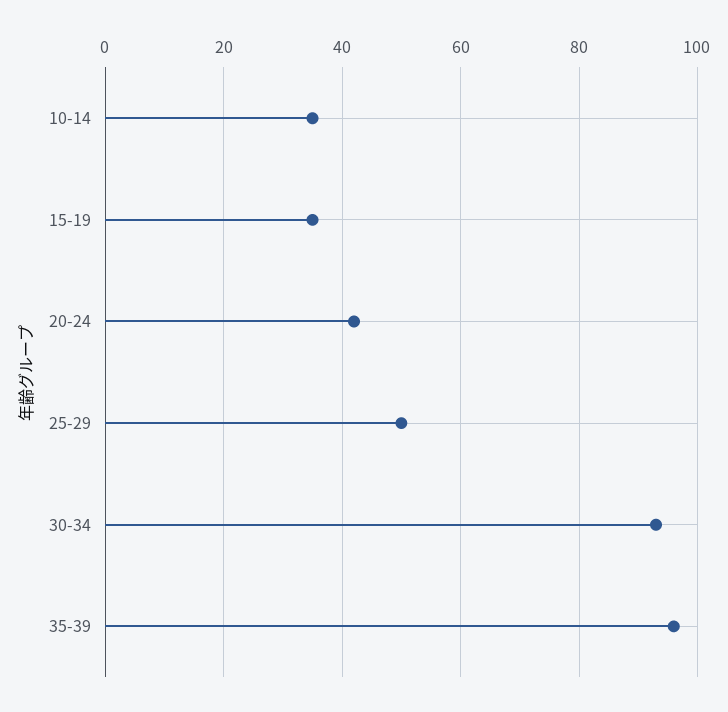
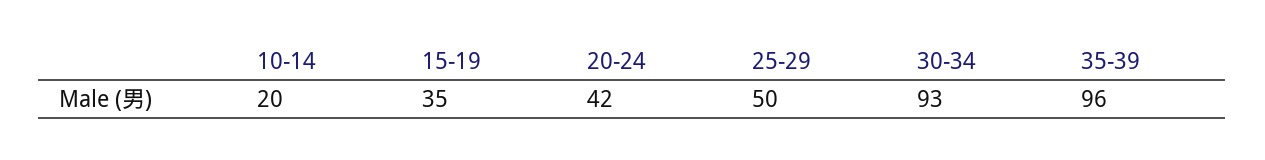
10-14: 35 -> 20

